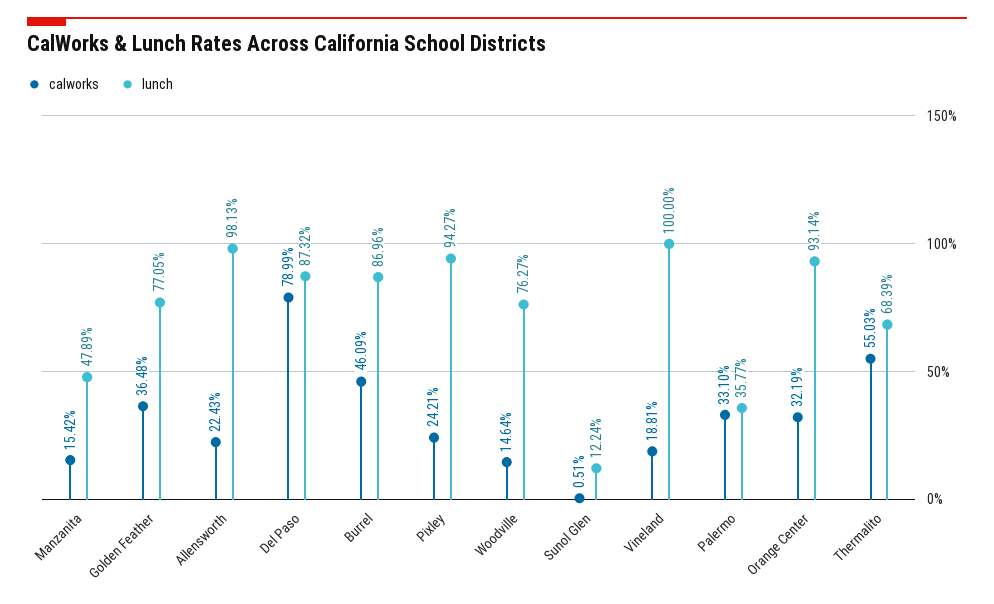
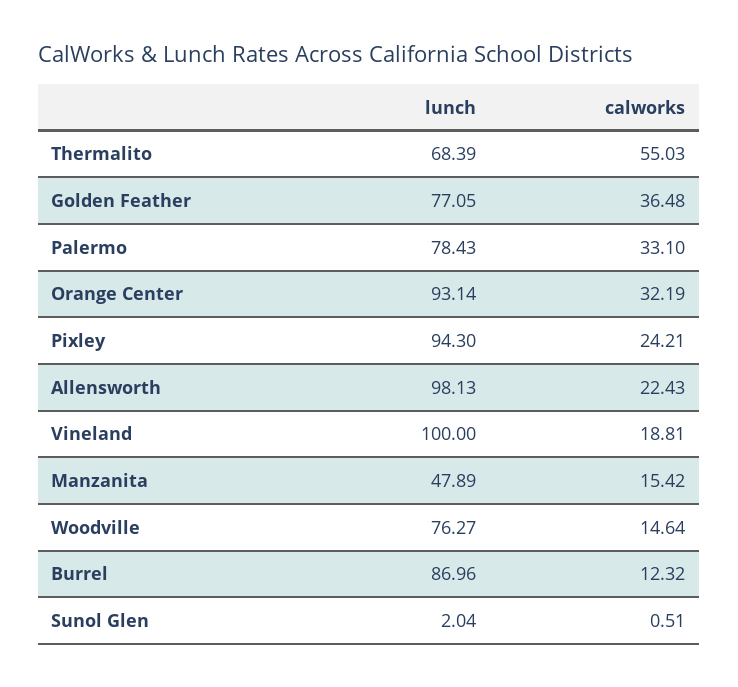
calworks, Del Paso: 78.99 -> none
lunch, Del Paso: 87.32 -> none
calworks, Burrel: 46.09 -> 12.32
lunch, Pixley: 94.27 -> 94.3
lunch, Sunol Glen: 12.24 -> 2.04
lunch, Palermo: 35.77 -> 78.43

